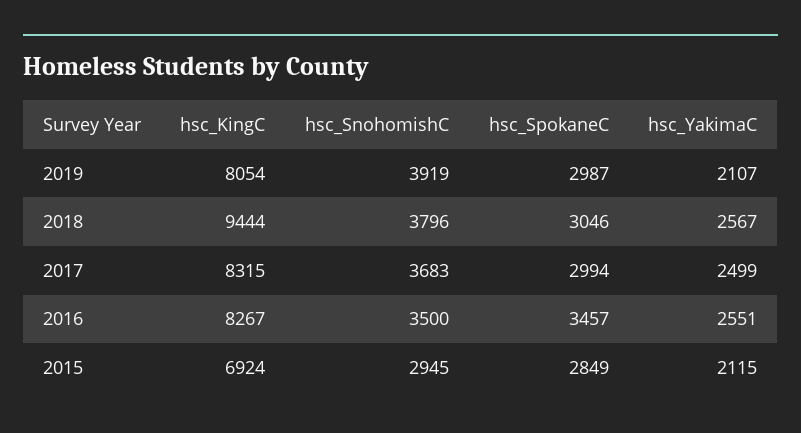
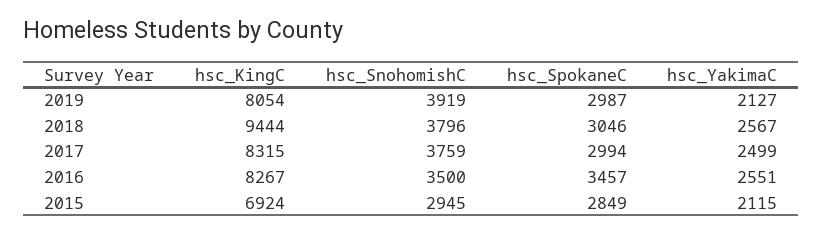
hsc_YakimaC, 2019: 2107 -> 2127
hsc_SnohomishC, 2017: 3683 -> 3759

